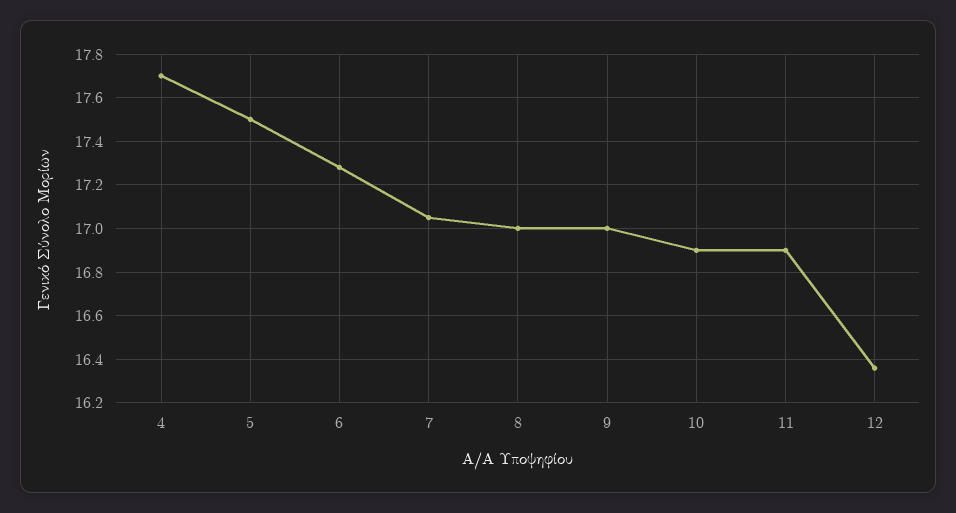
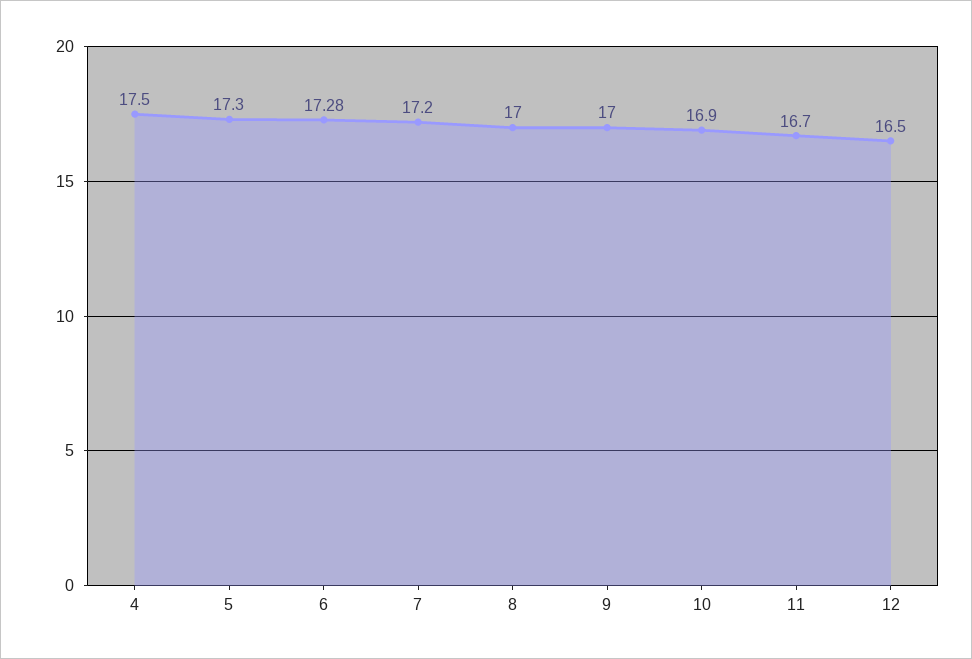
4: 17.7 -> 17.5
5: 17.5 -> 17.3
7: 17.05 -> 17.2
11: 16.9 -> 16.7
12: 16.35 -> 16.5

